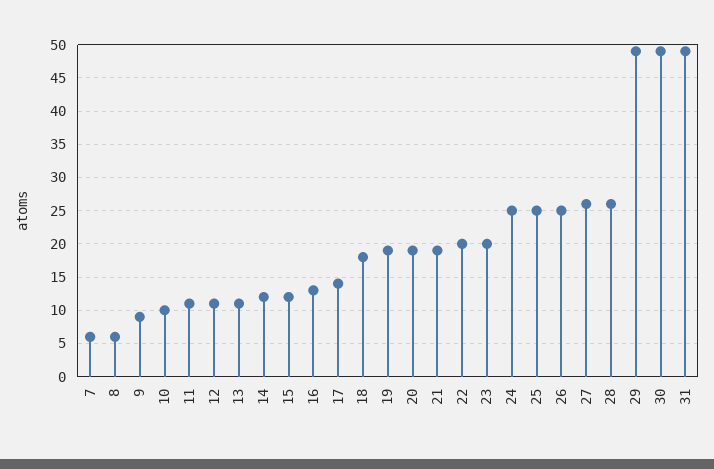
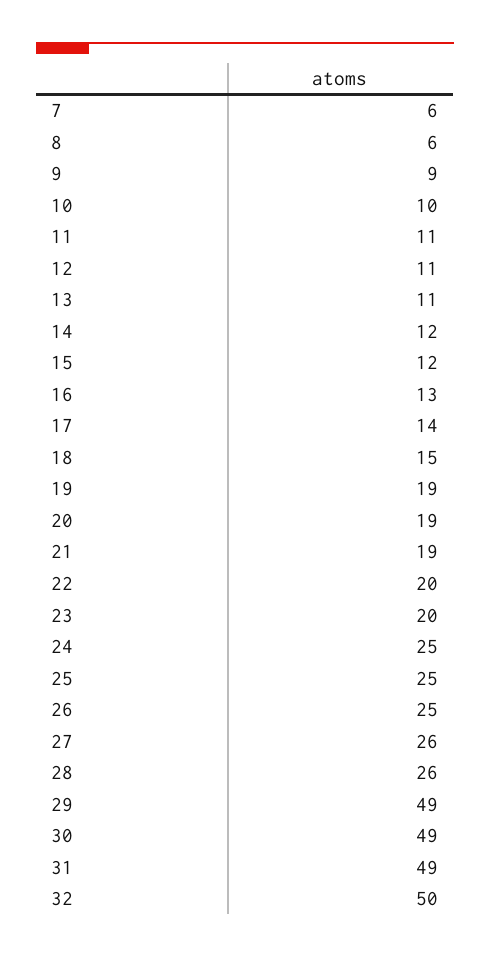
18: 18 -> 15
32: none -> 50

